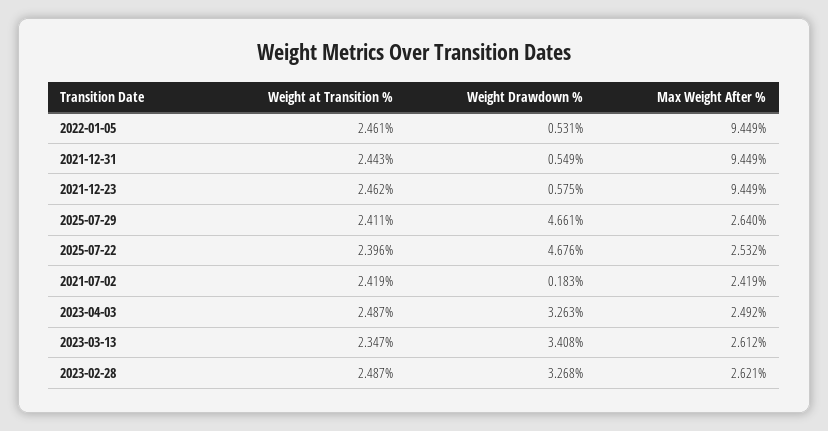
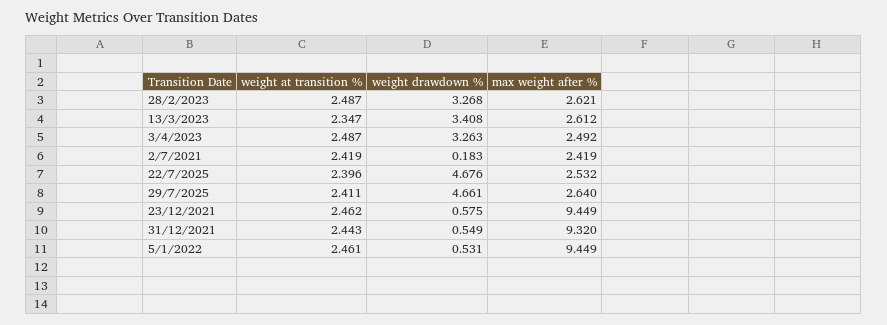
Max Weight After %, 2021-12-31: 9.449 -> 9.32

